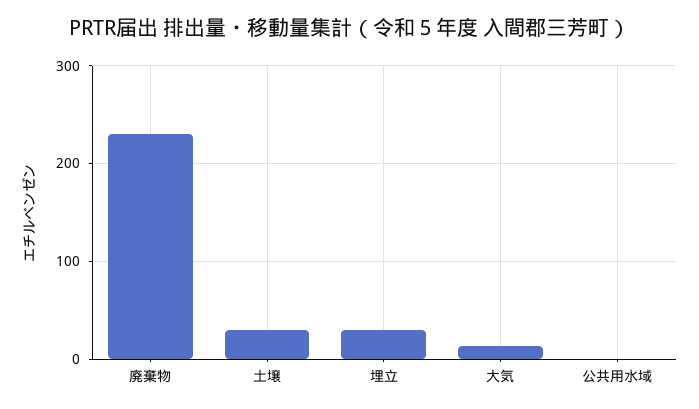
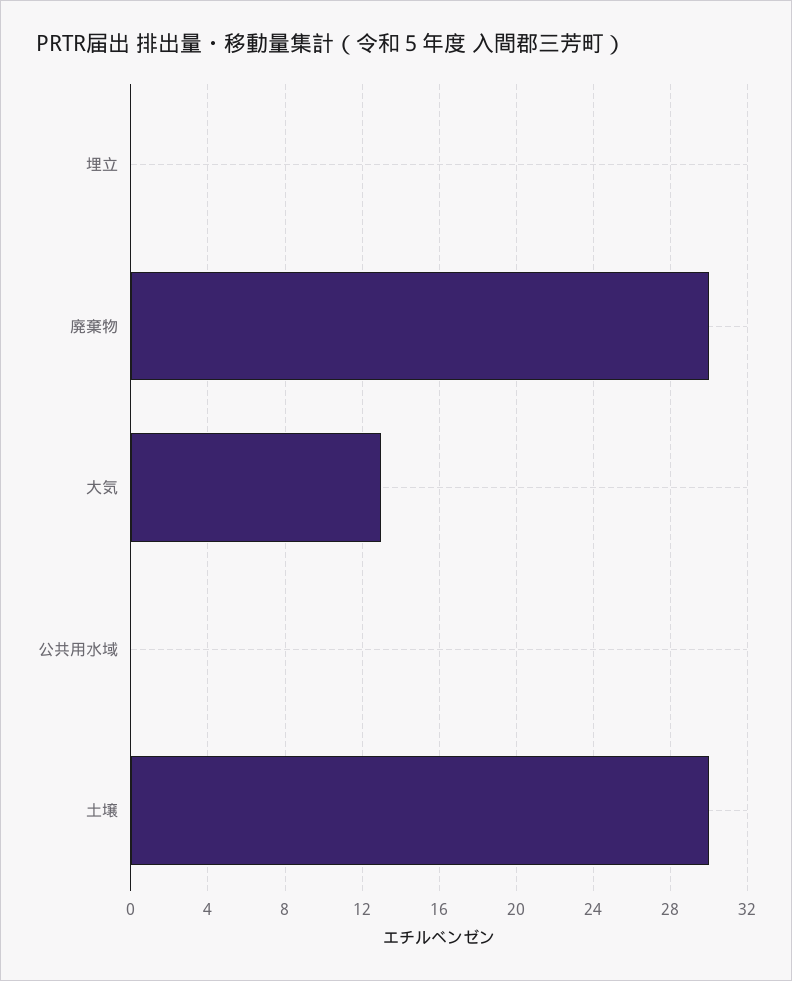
廃棄物: 230 -> 30
埋立: 30 -> 0

